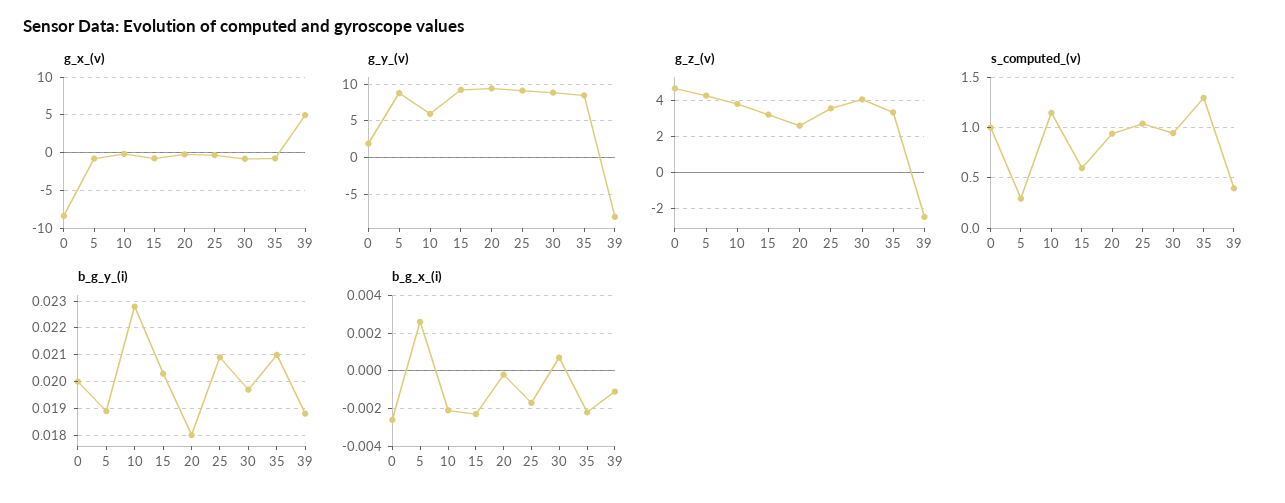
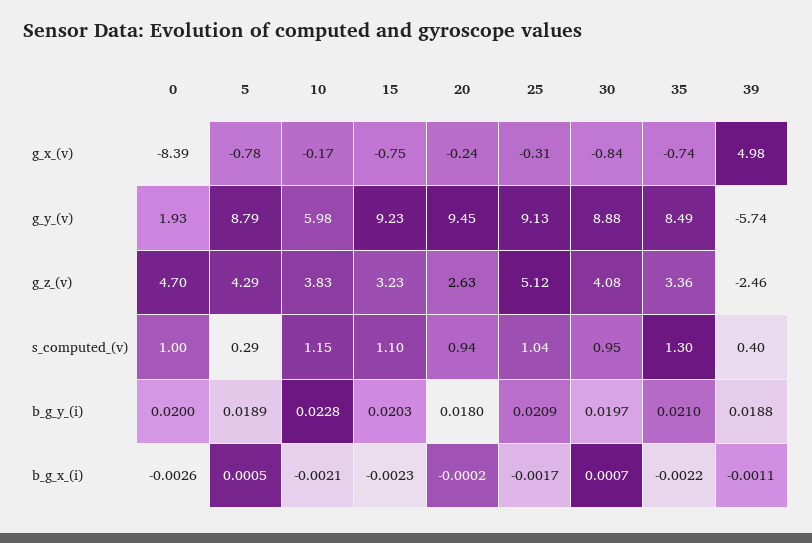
g_y_(v), 39: -8 -> -5.74
g_z_(v), 25: 3.5 -> 5.12
s_computed_(v), 15: 0.6 -> 1.1
b_g_x_(i), 5: 0.0025 -> 0.0005

